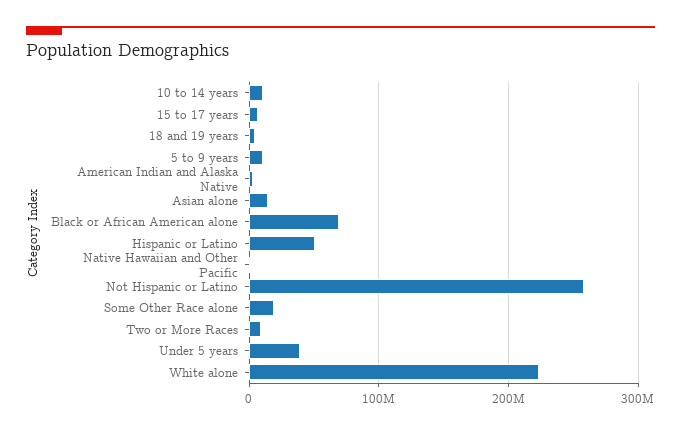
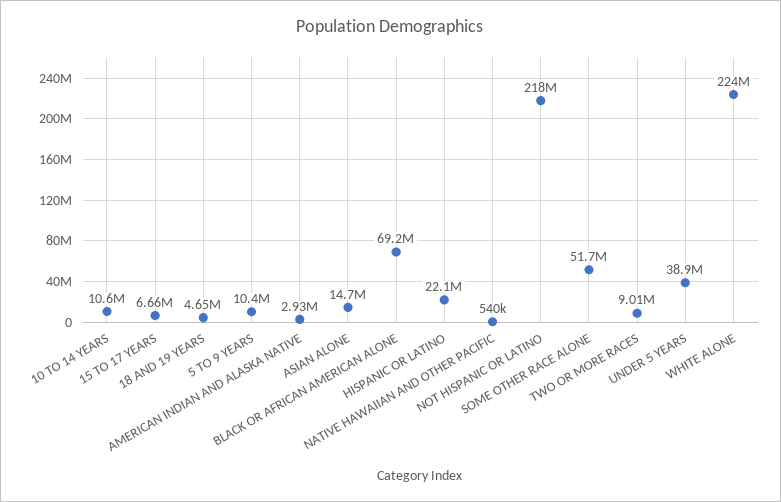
Hispanic or Latino: 50000000 -> 22100000
Not Hispanic or Latino: 260000000 -> 218000000
Some Other Race alone: 20000000 -> 51700000

